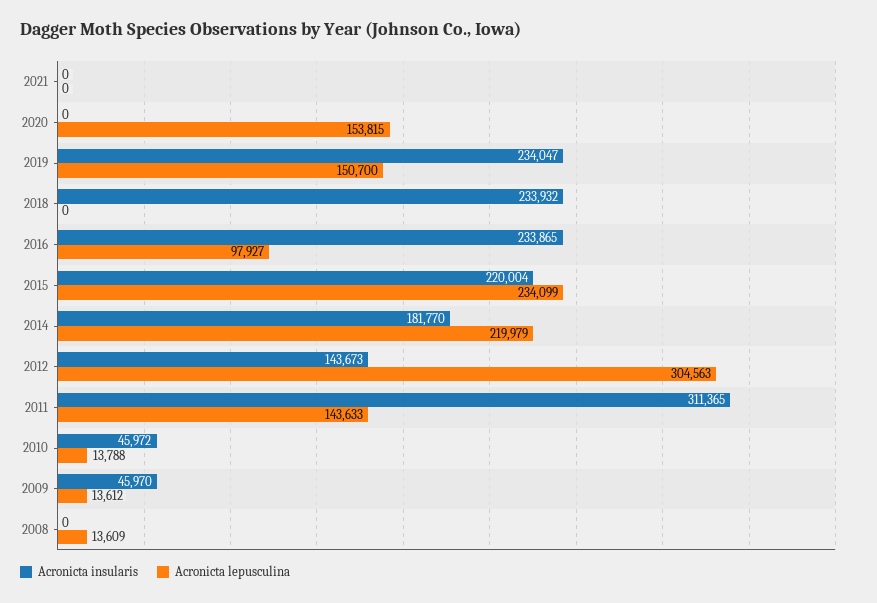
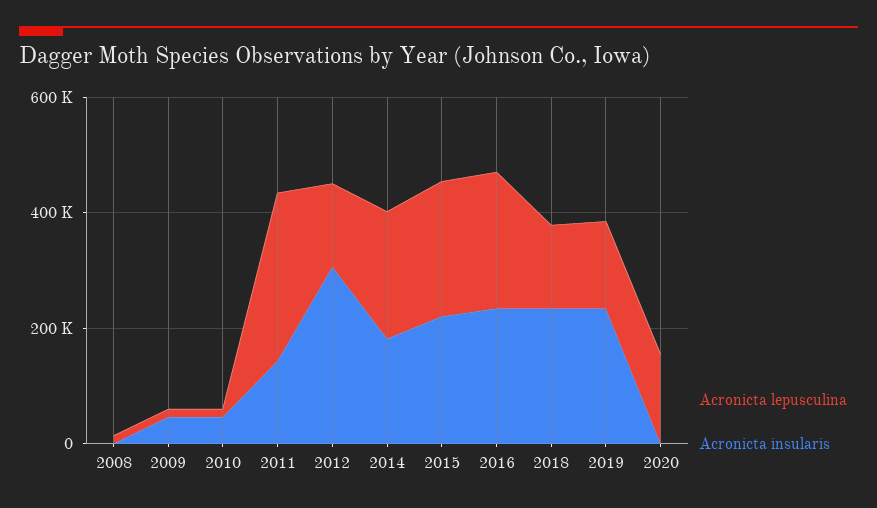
Acronicta insularis, 2021: 0 -> none
Acronicta lepusculina, 2021: 0 -> none
Acronicta lepusculina, 2018: 0 -> 150000
Acronicta lepusculina, 2016: 97927 -> 250000
Acronicta insularis, 2012: 143673 -> 300000
Acronicta lepusculina, 2012: 304563 -> 150000
Acronicta insularis, 2011: 311365 -> 150000
Acronicta lepusculina, 2011: 143633 -> 300000

